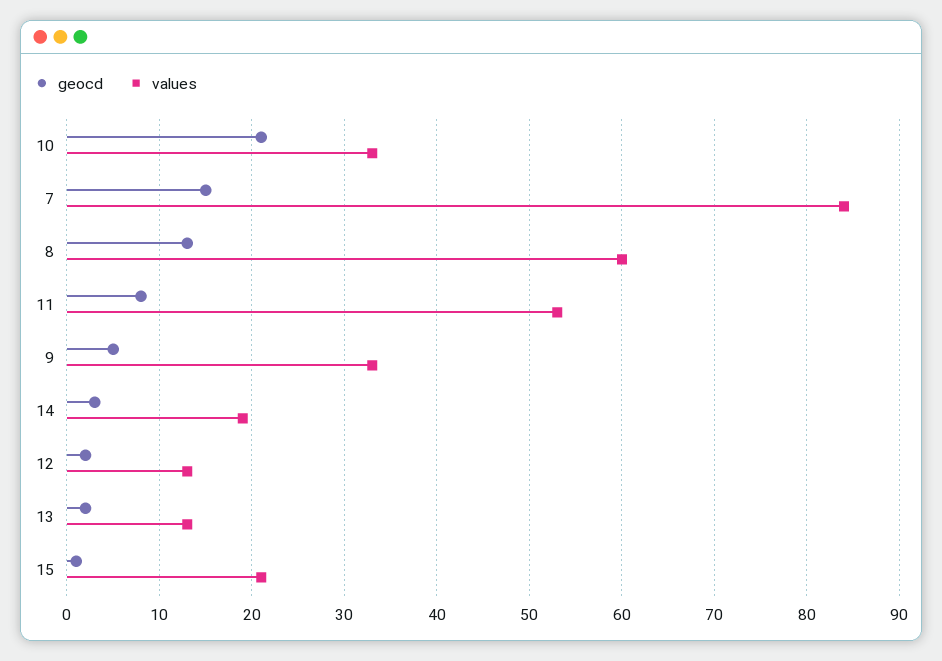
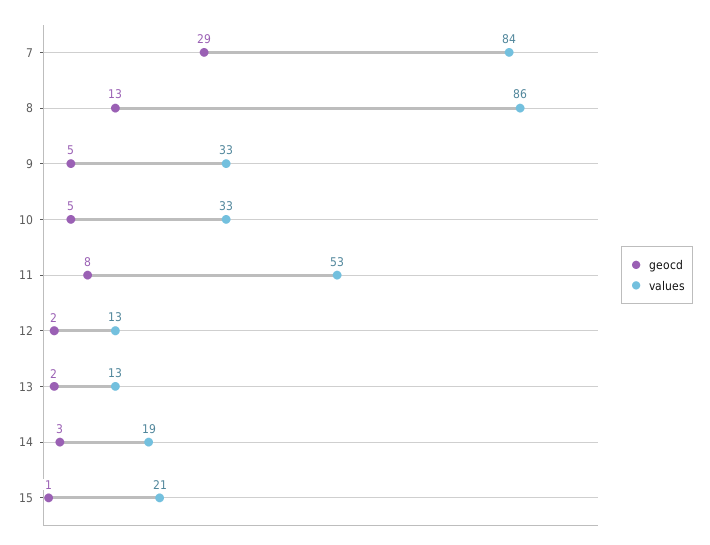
geocd, 10: 21 -> 5
geocd, 7: 15 -> 29
values, 8: 60 -> 86

